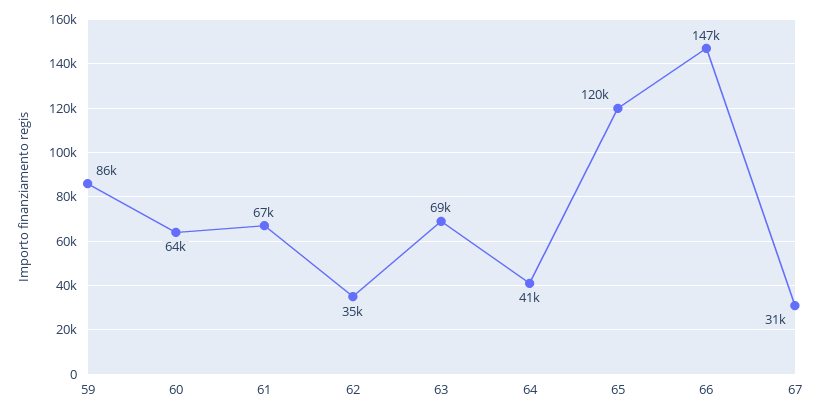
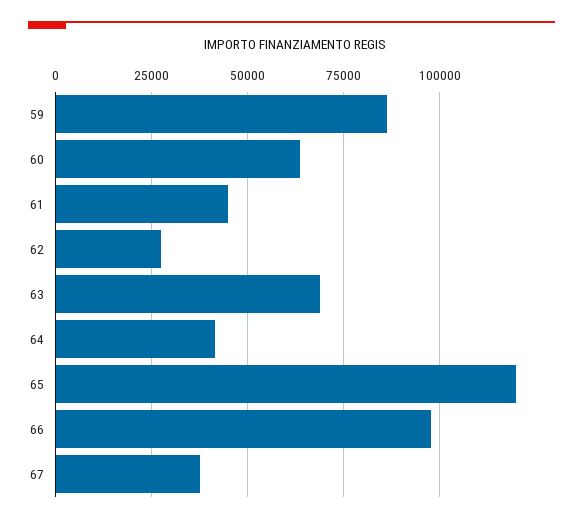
61: 67000 -> 45000
62: 35000 -> 27500
66: 147000 -> 97500
67: 31000 -> 37500

